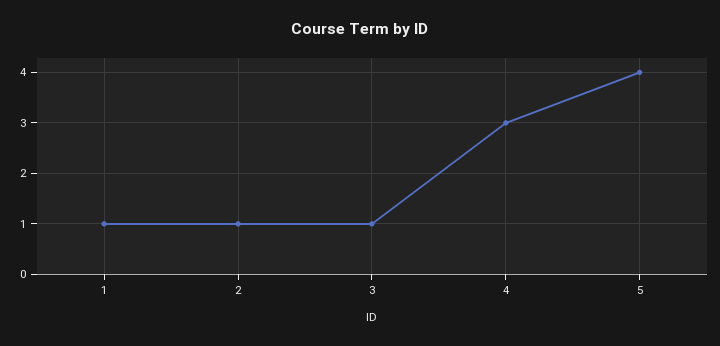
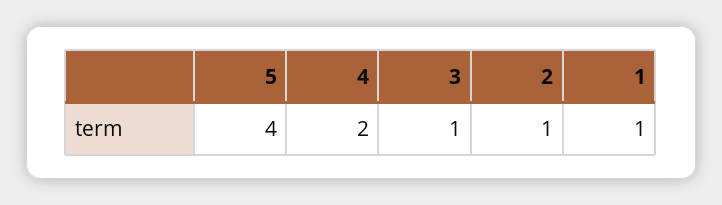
4: 3 -> 2

